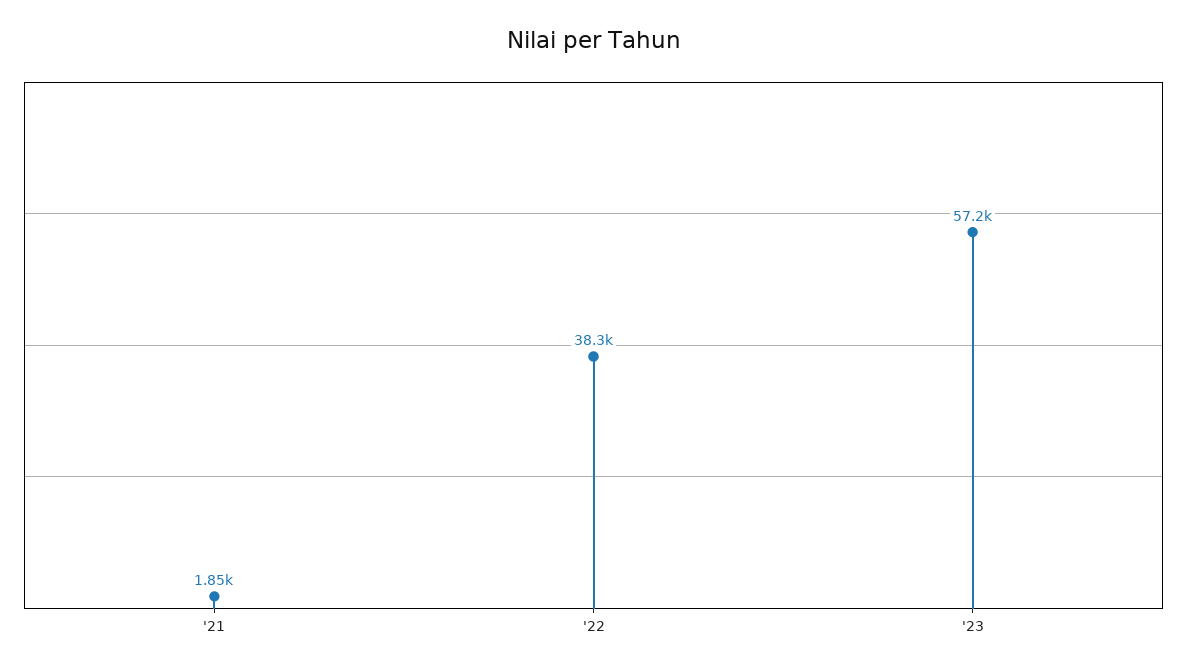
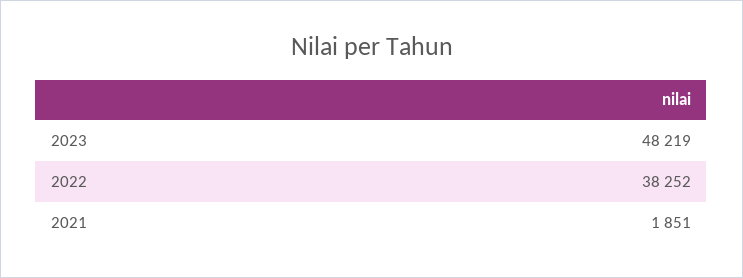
'23: 57200 -> 48219

